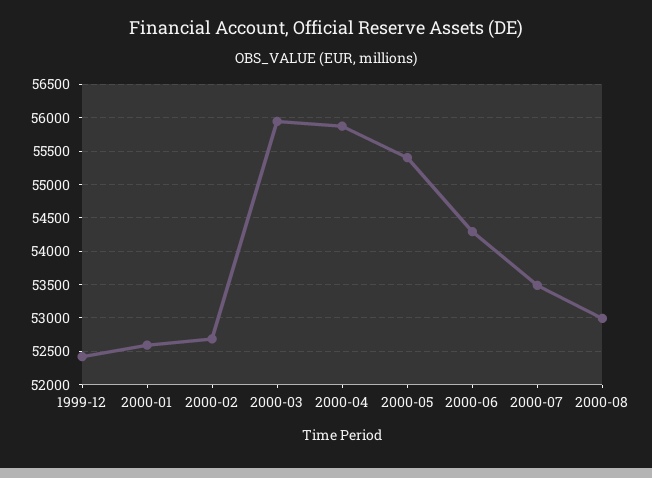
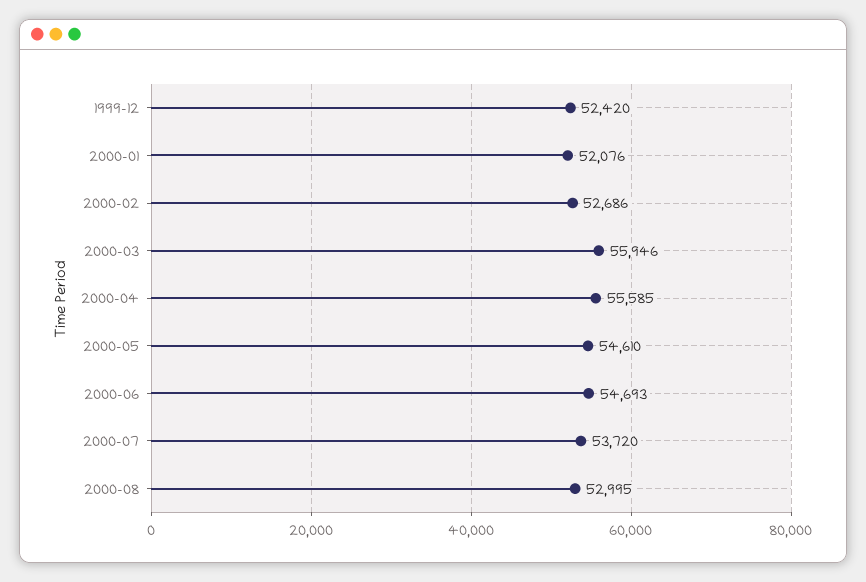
2000-01: 52600 -> 52076
2000-04: 55900 -> 55585
2000-05: 55400 -> 54610
2000-06: 54300 -> 54693
2000-07: 53500 -> 53720

